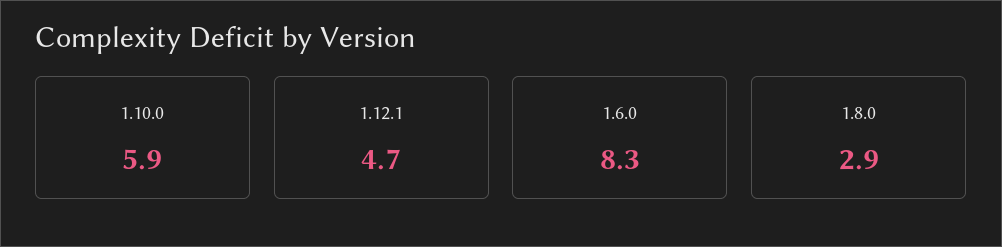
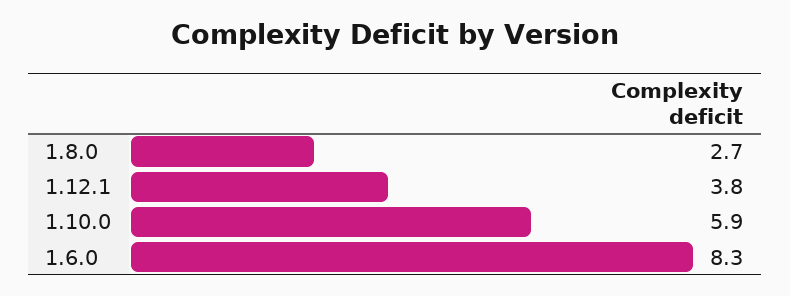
1.12.1: 4.7 -> 3.8
1.8.0: 2.9 -> 2.7

